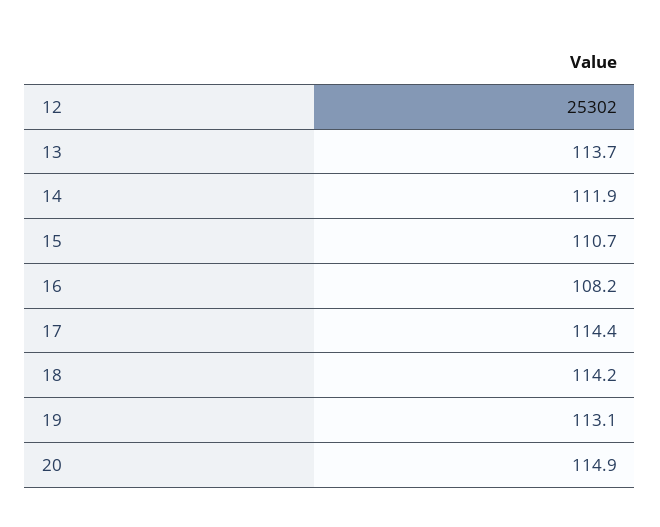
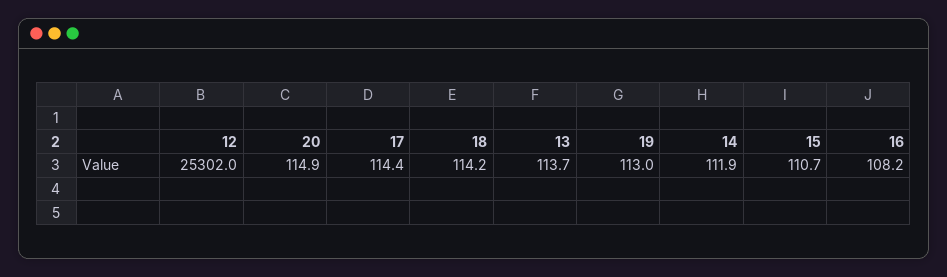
19: 113.1 -> 113

